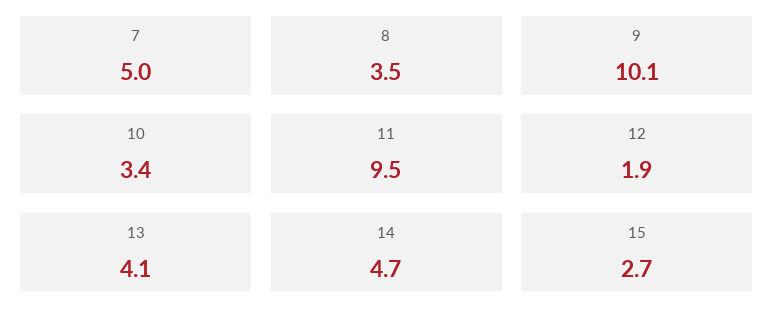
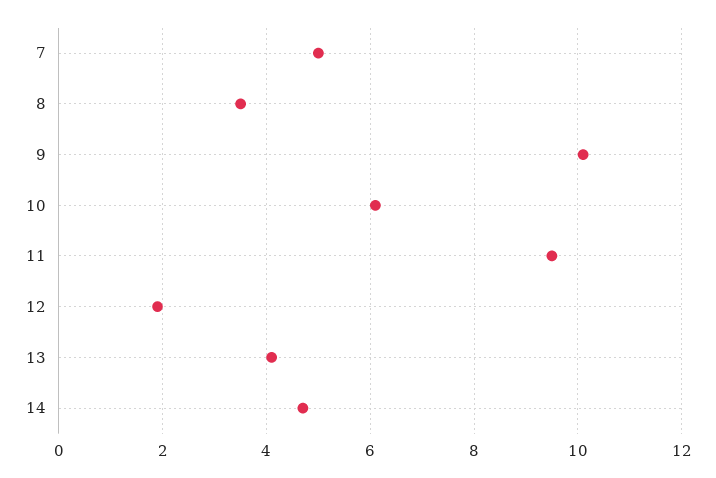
10: 3.4 -> 6
15: 2.7 -> none

